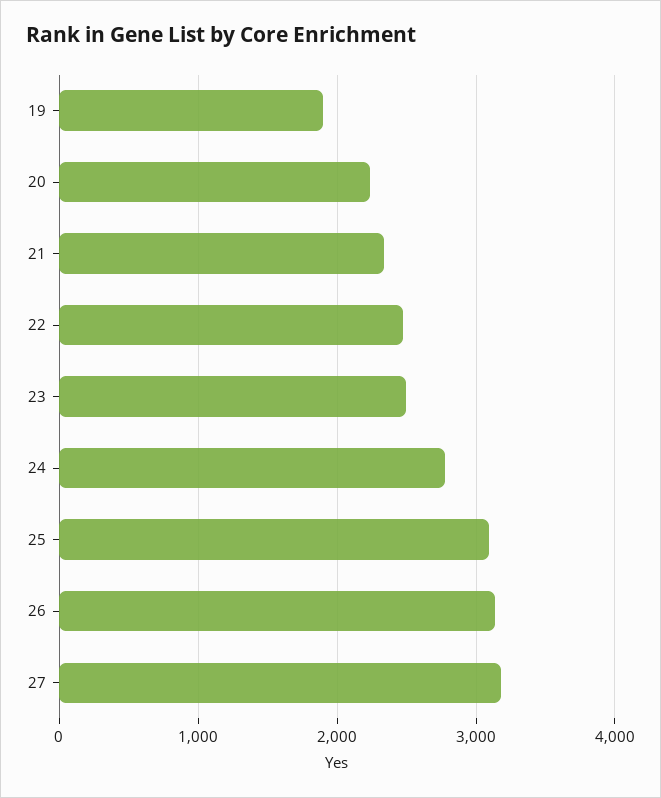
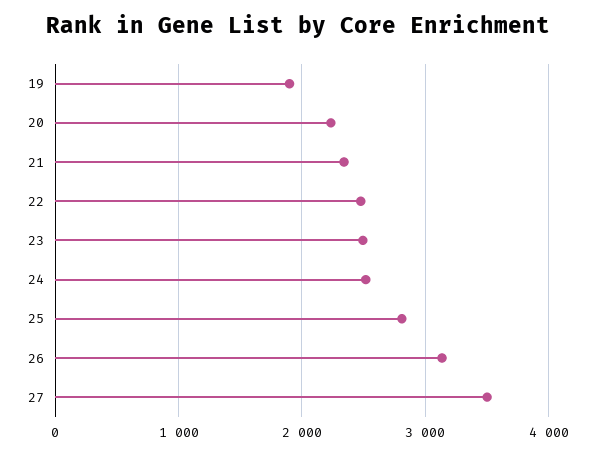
24: 2800 -> 2500
25: 3100 -> 2800
27: 3200 -> 3500

